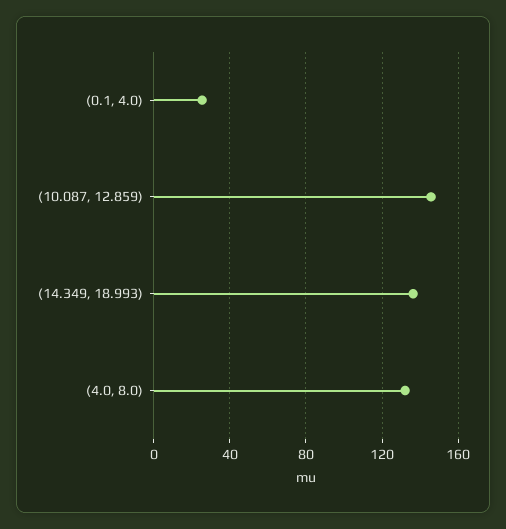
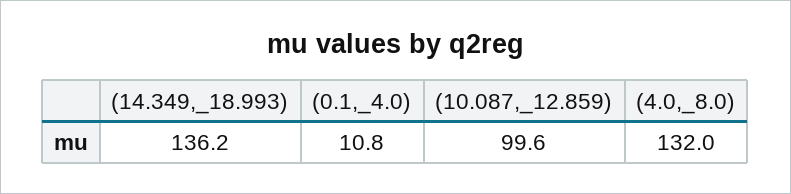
(0.1, 4.0): 25 -> 10.8
(10.087, 12.859): 145 -> 99.6

